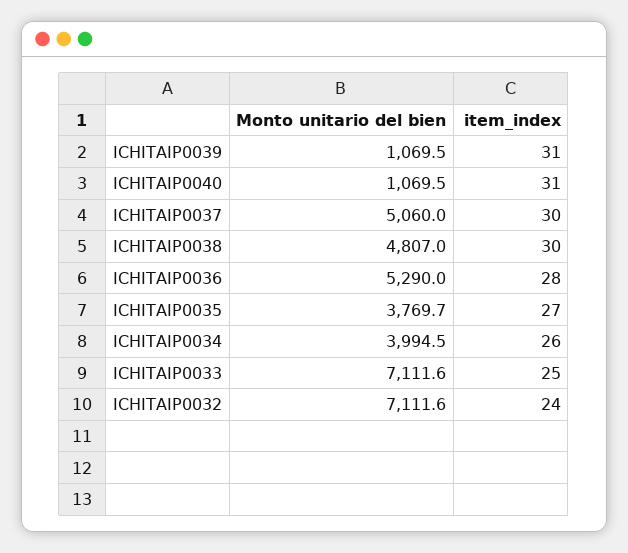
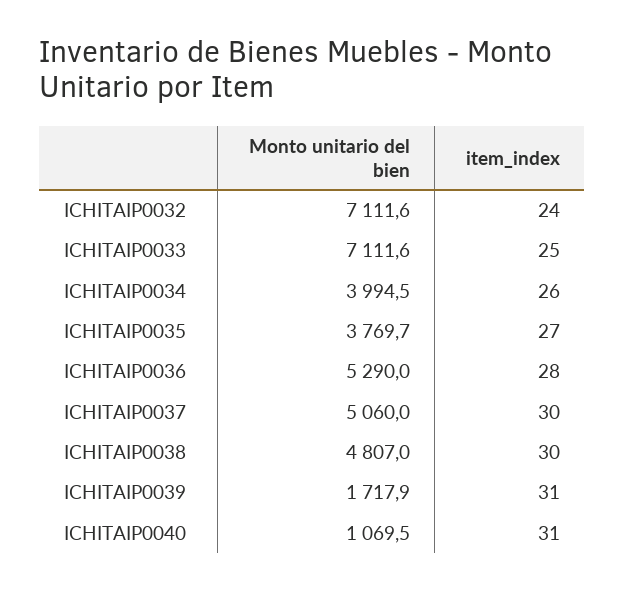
Monto unitario del bien, ICHITAIP0039: 1069.5 -> 1717.9

